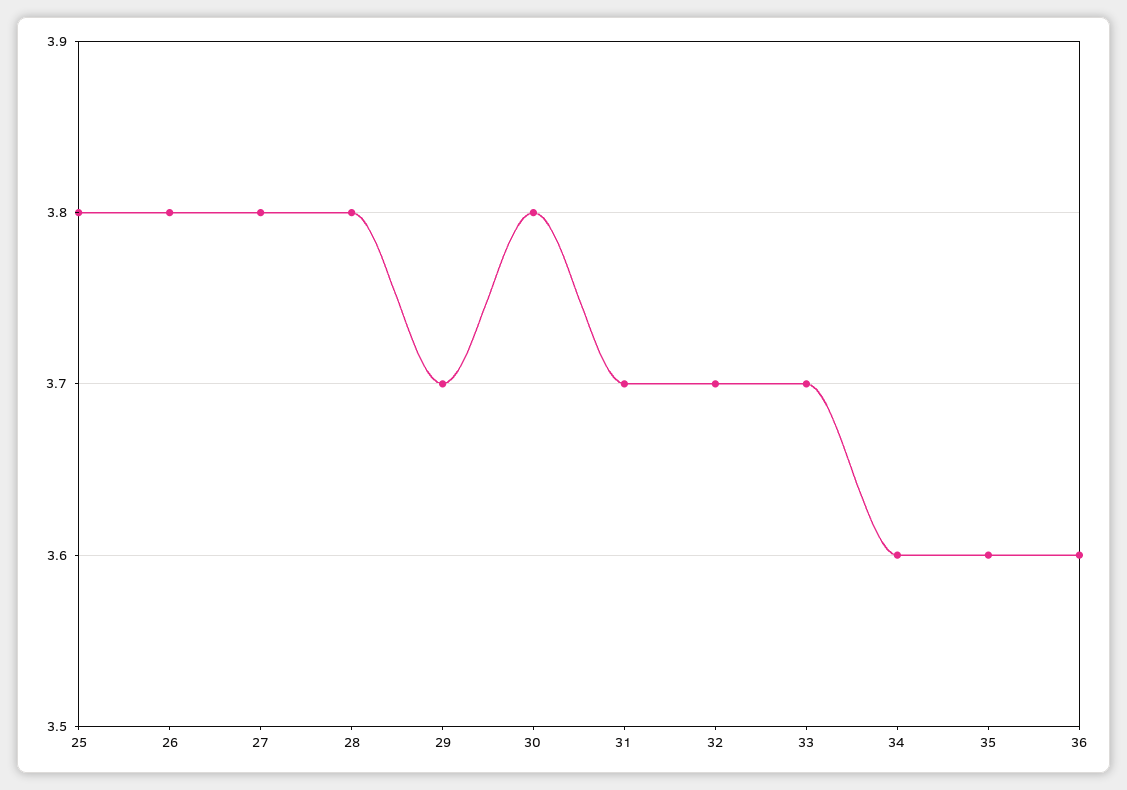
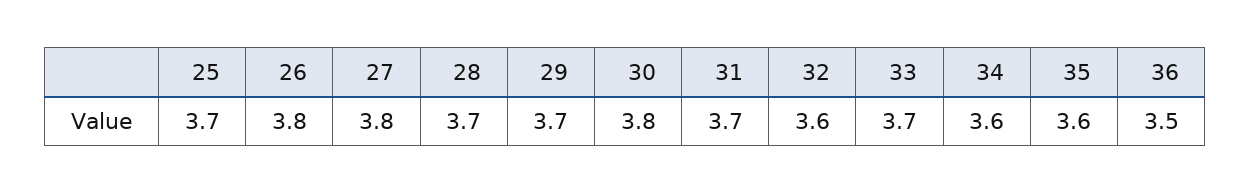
25: 3.8 -> 3.7
28: 3.8 -> 3.7
32: 3.7 -> 3.6
36: 3.6 -> 3.5

